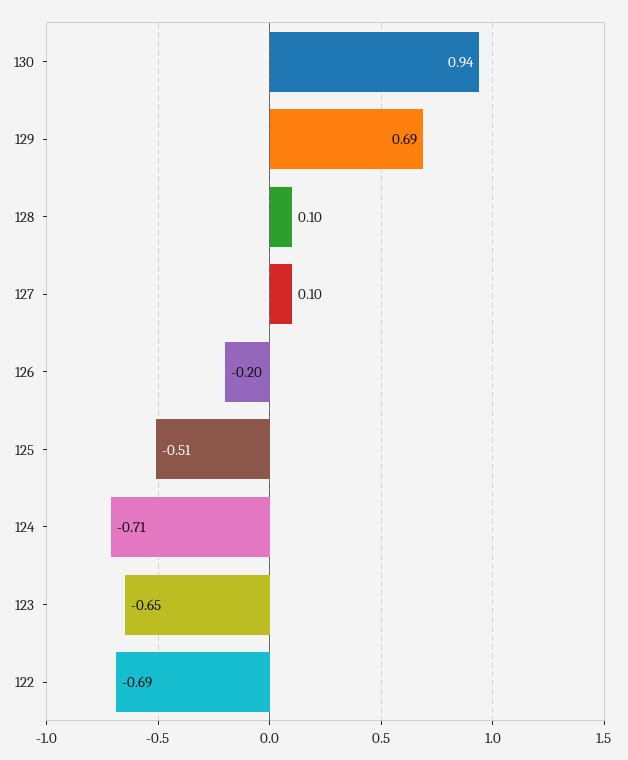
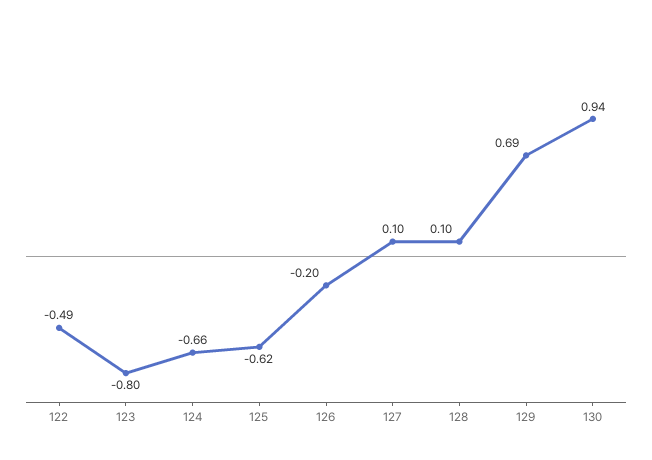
125: -0.51 -> -0.62
124: -0.71 -> -0.66
123: -0.65 -> -0.8
122: -0.69 -> -0.49

